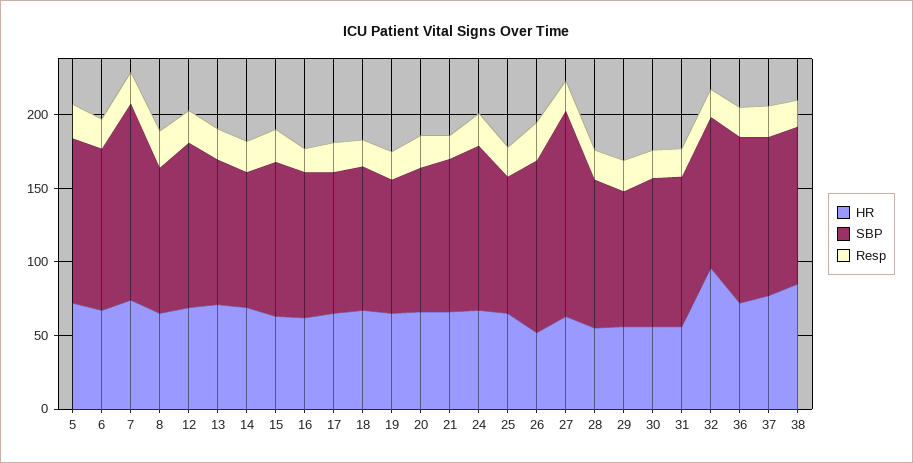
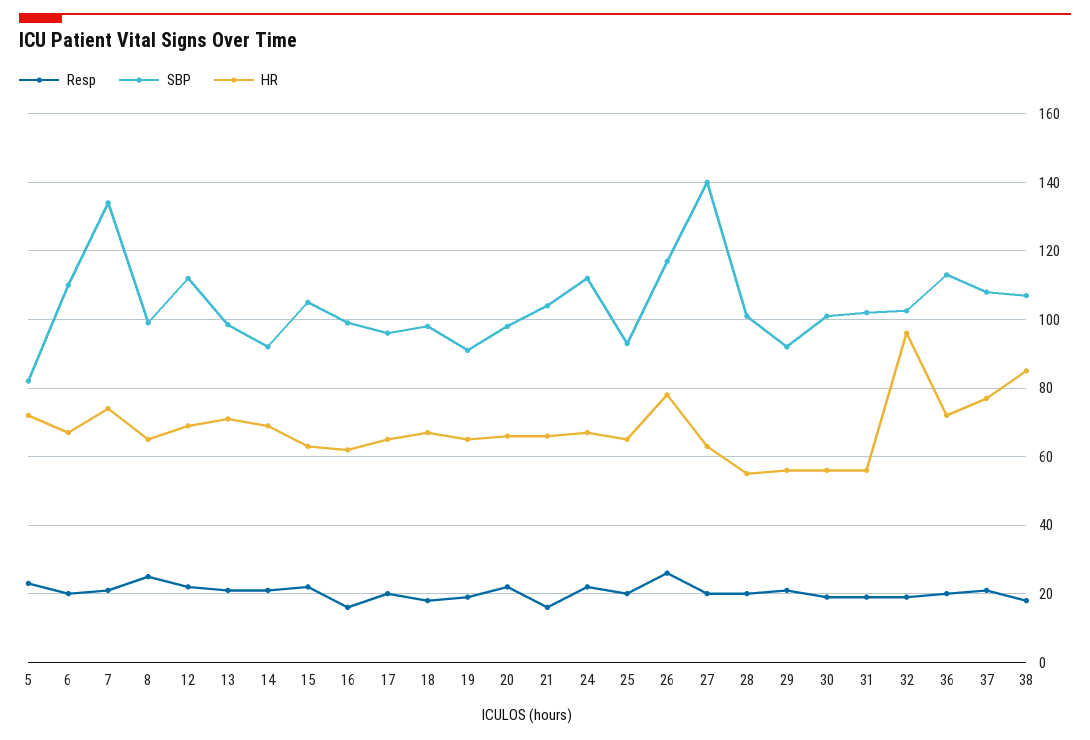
SBP, 5: 110 -> 82
HR, 26: 50 -> 78

